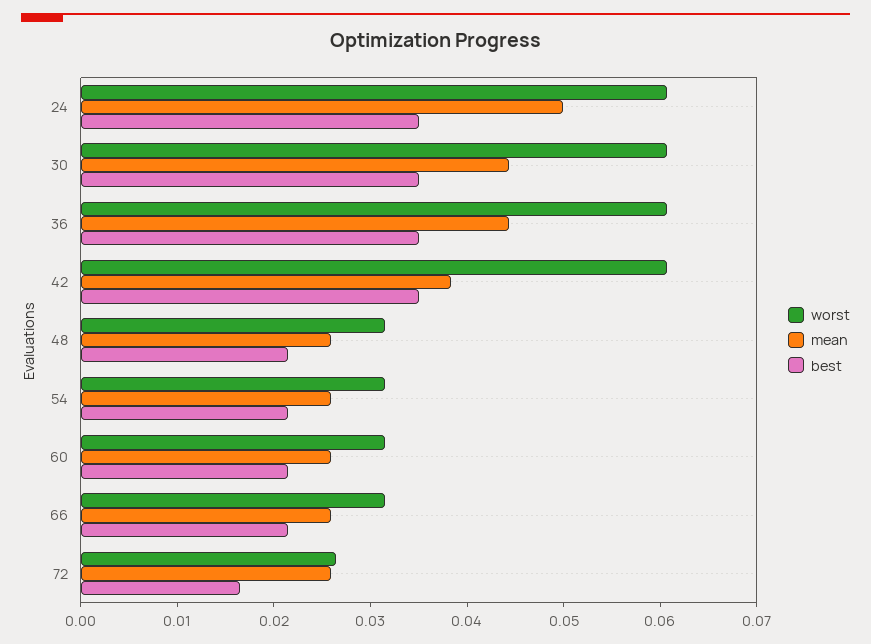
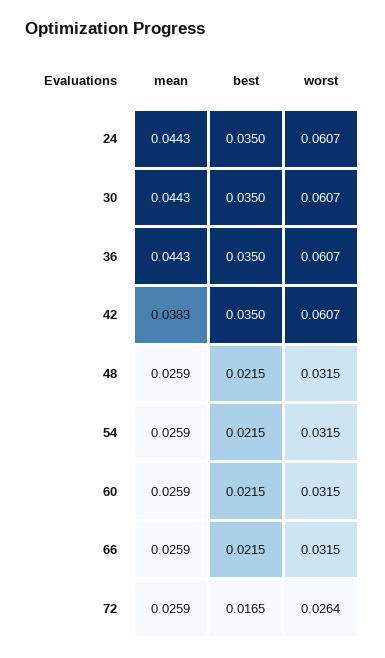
mean, 24: 0.05 -> 0.0443

